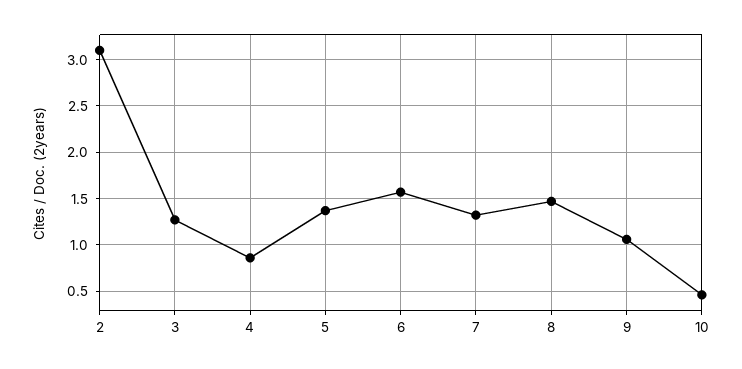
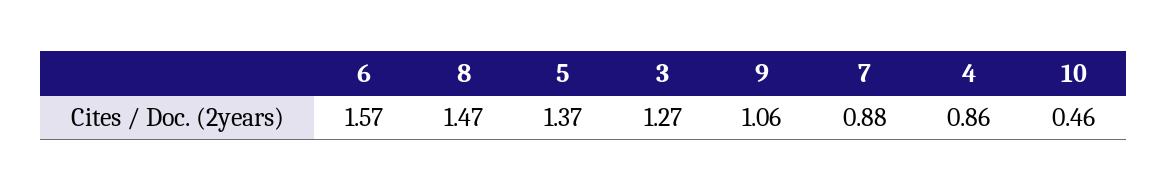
2: 3.1 -> none
7: 1.3 -> 0.88

